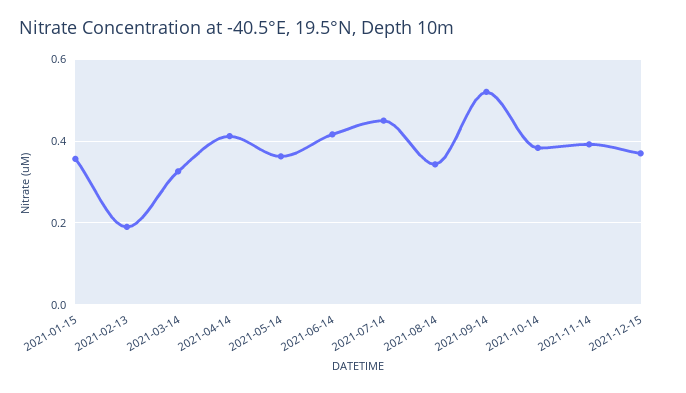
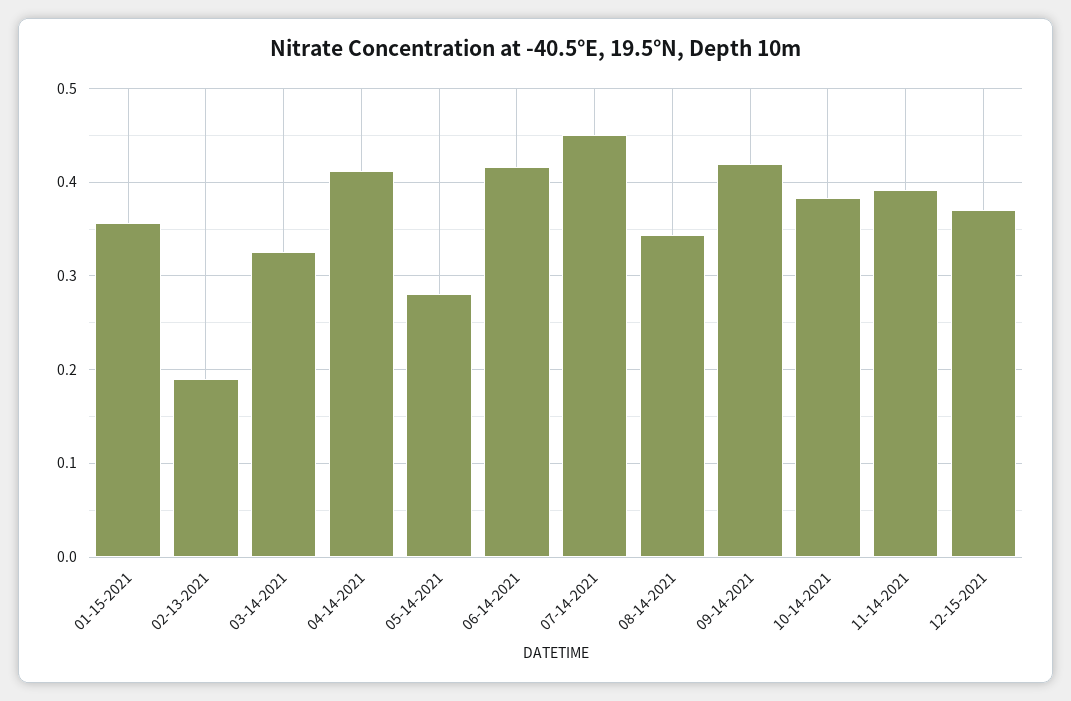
2021-05-14: 0.36 -> 0.28
2021-09-14: 0.52 -> 0.42

